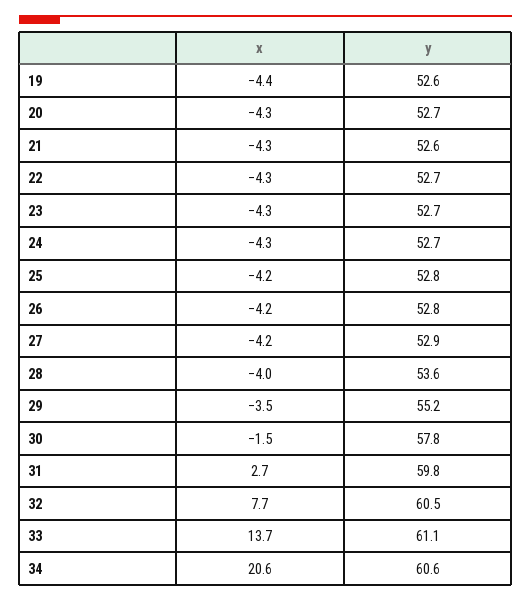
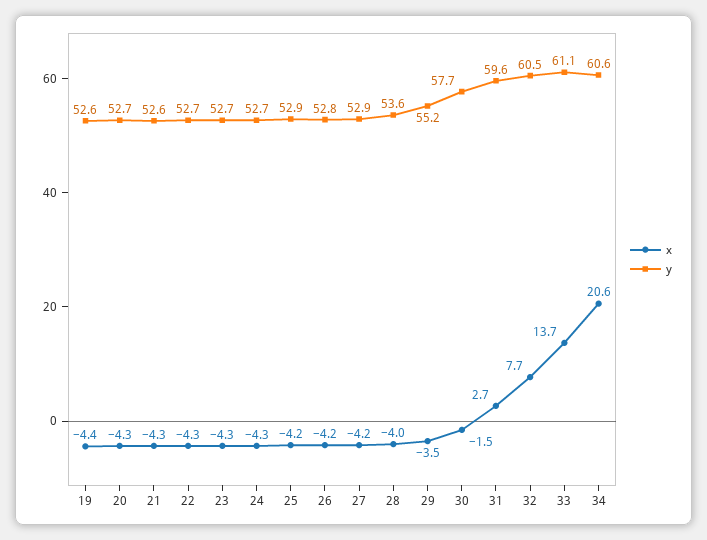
y, 25: 52.8 -> 52.9
y, 30: 57.8 -> 57.7
y, 31: 59.8 -> 59.6

